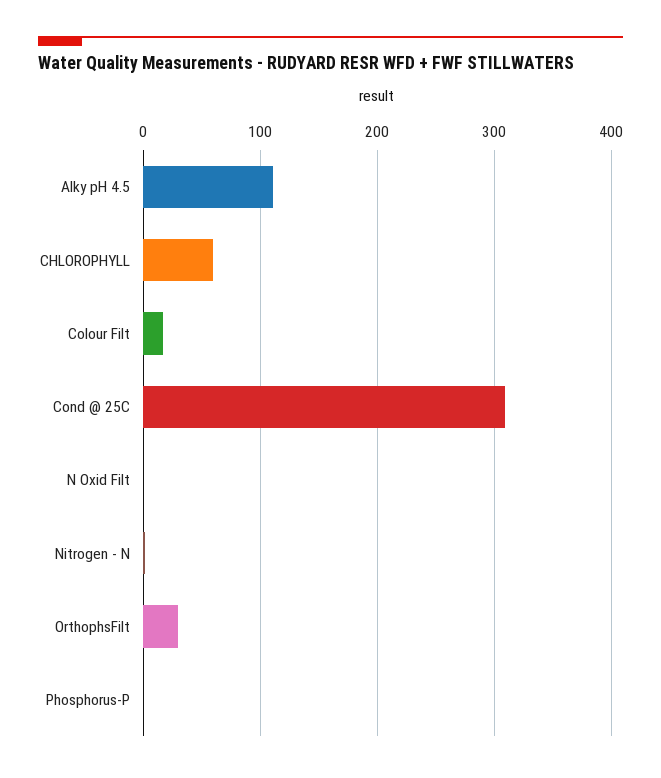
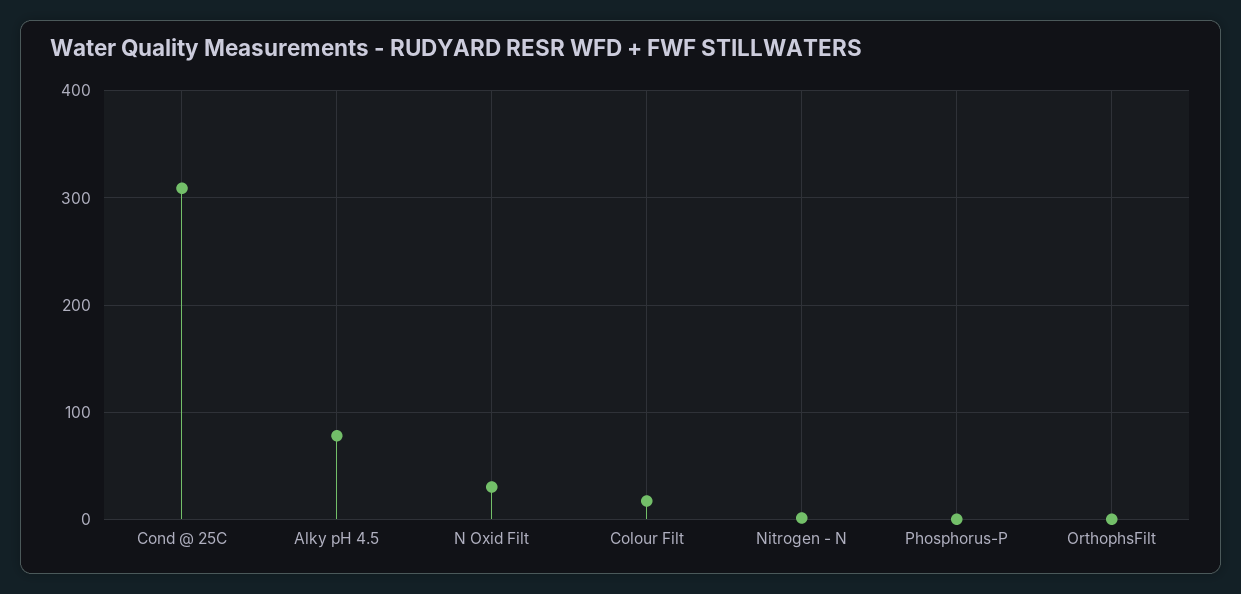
Alky pH 4.5: 110 -> 80
CHLOROPHYLL: 60 -> none
N Oxid Filt: 0 -> 30
OrthophsFilt: 30 -> 0

